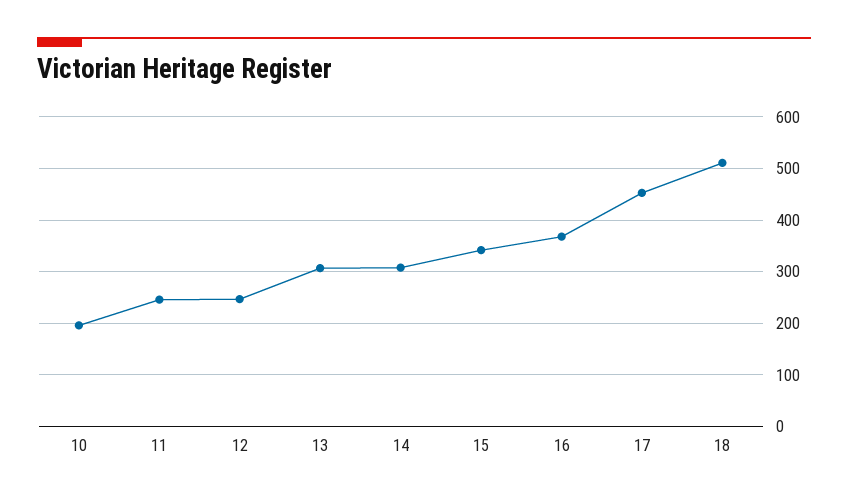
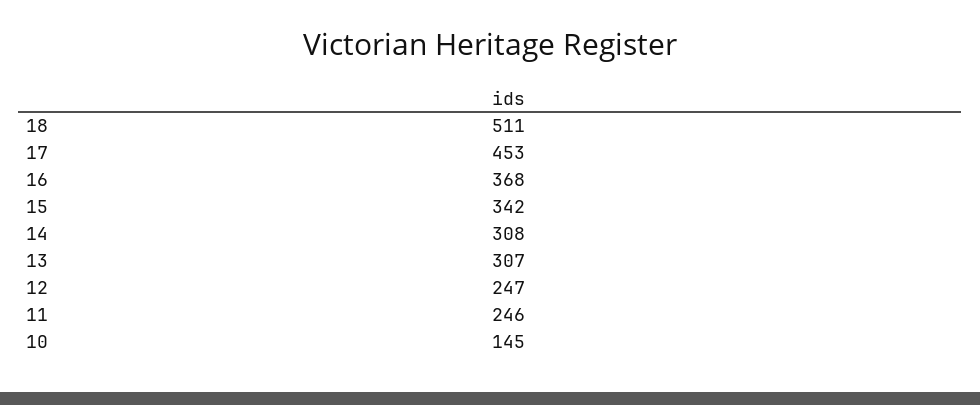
10: 200 -> 145

